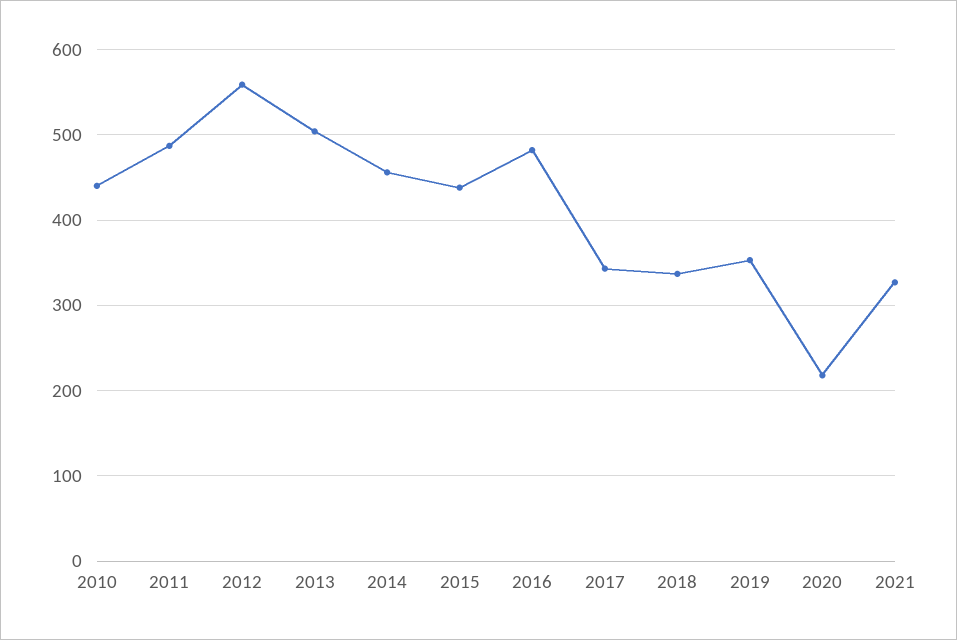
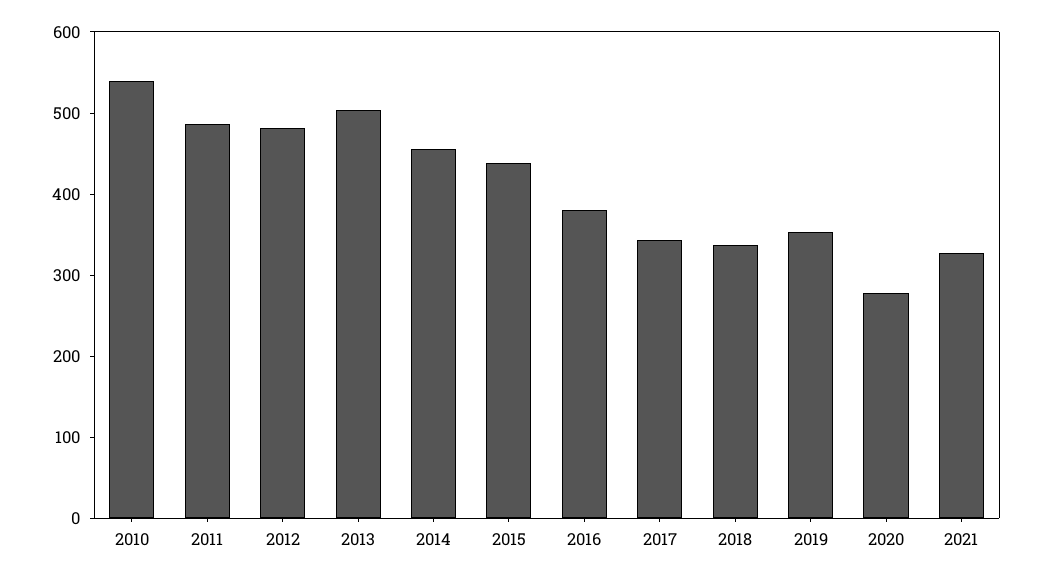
2010: 440 -> 540
2012: 560 -> 480
2016: 480 -> 380
2020: 220 -> 280

